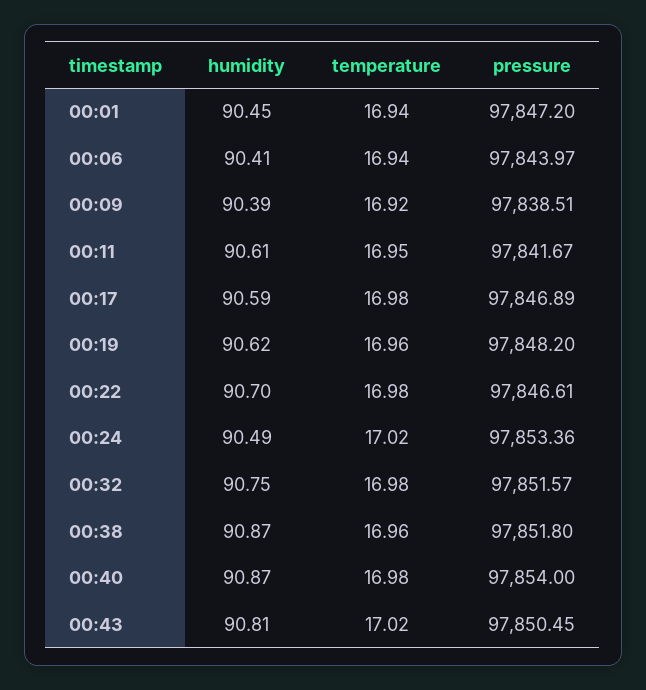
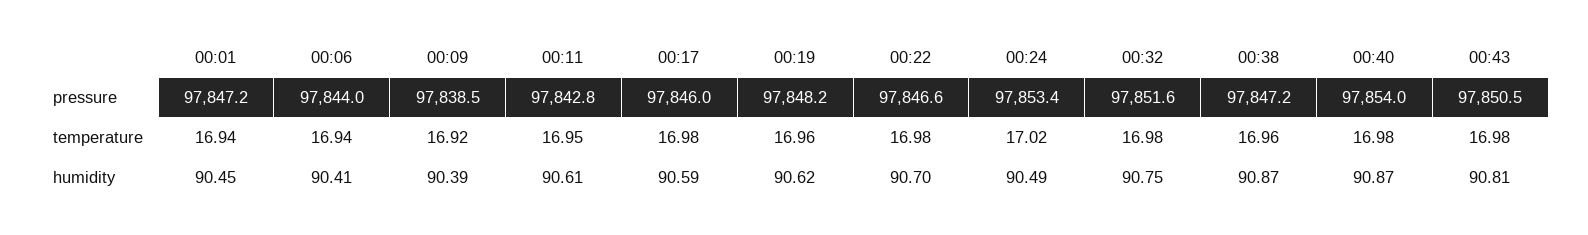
pressure, 00:11: 97841.67 -> 97842.8
pressure, 00:17: 97846.89 -> 97846
pressure, 00:38: 97851.8 -> 97847.2
temperature, 00:43: 17.02 -> 16.98

